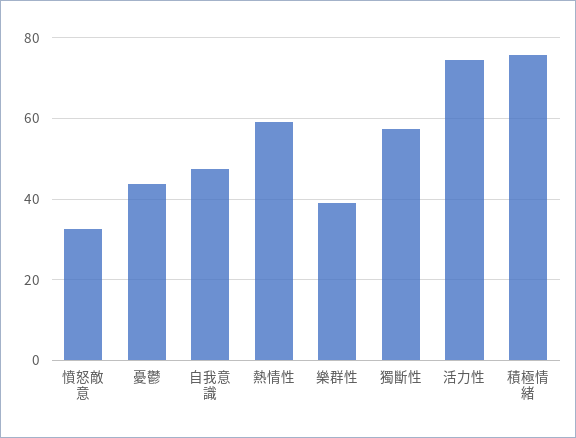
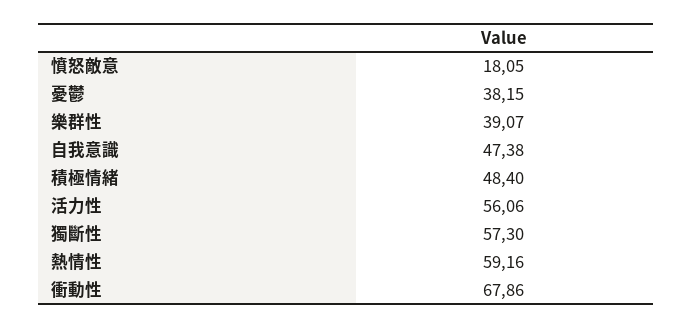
憤怒敵意: 32 -> 18.05
憂鬱: 44 -> 38.15
活力性: 74 -> 56.06
積極情緒: 76 -> 48.4
衝動性: none -> 67.86

